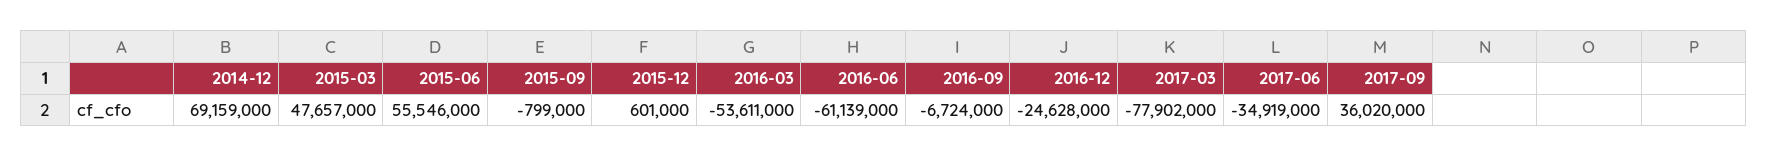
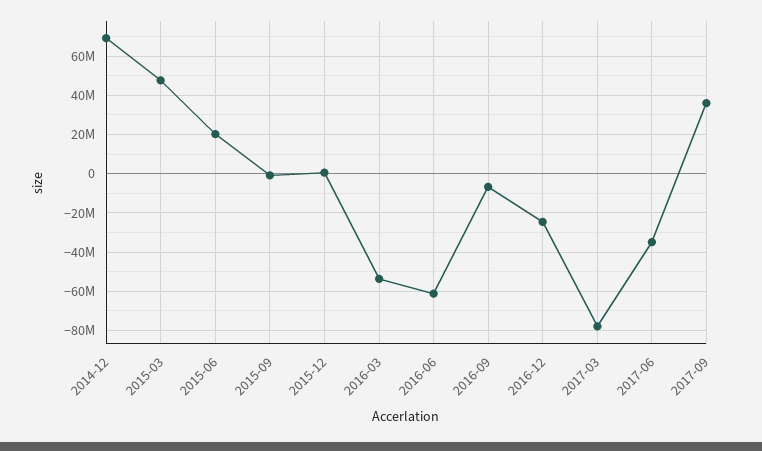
2015-06: 55546000 -> 20000000

